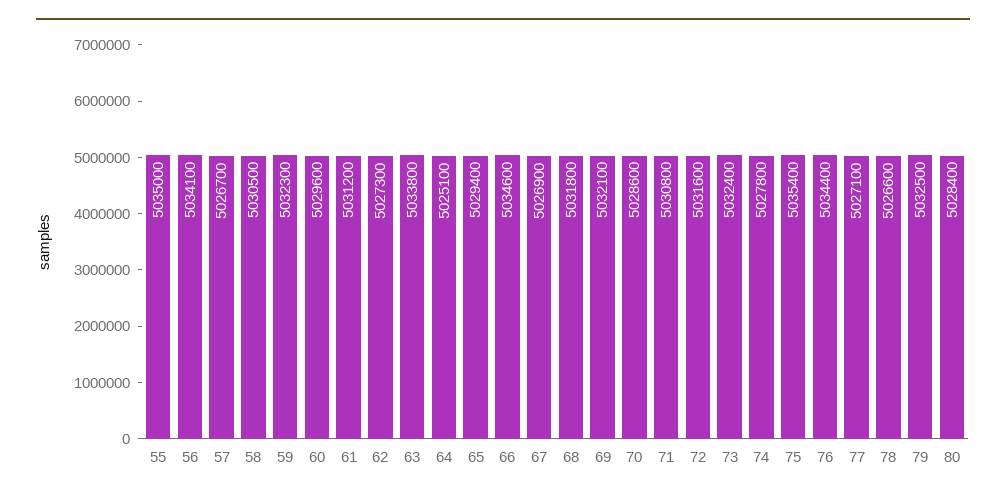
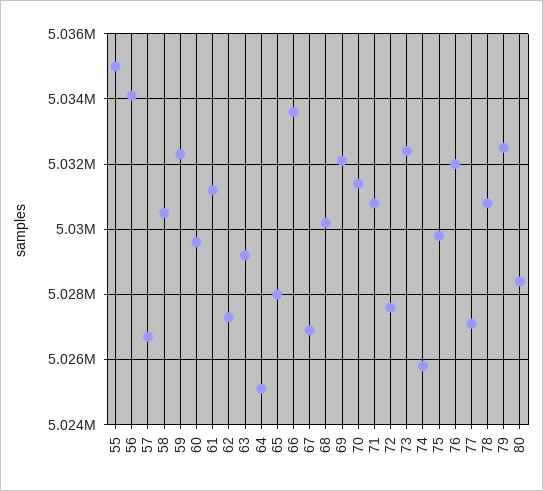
63: 5033800 -> 5029200
65: 5029400 -> 5028000
66: 5034600 -> 5033600
68: 5031800 -> 5030200
70: 5028600 -> 5031400
72: 5031600 -> 5027600
74: 5027800 -> 5025800
75: 5035400 -> 5029800
76: 5034400 -> 5032000
78: 5026600 -> 5030800

